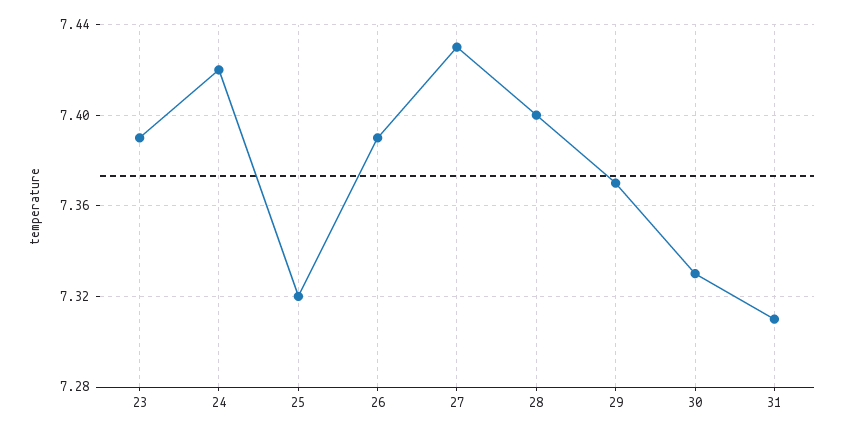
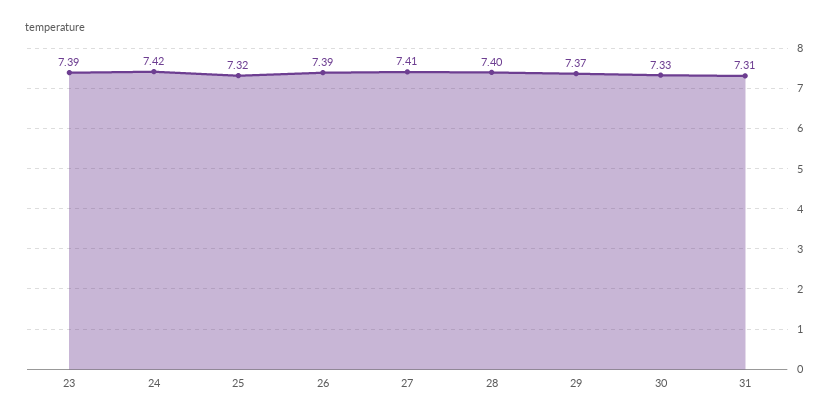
27: 7.43 -> 7.41

